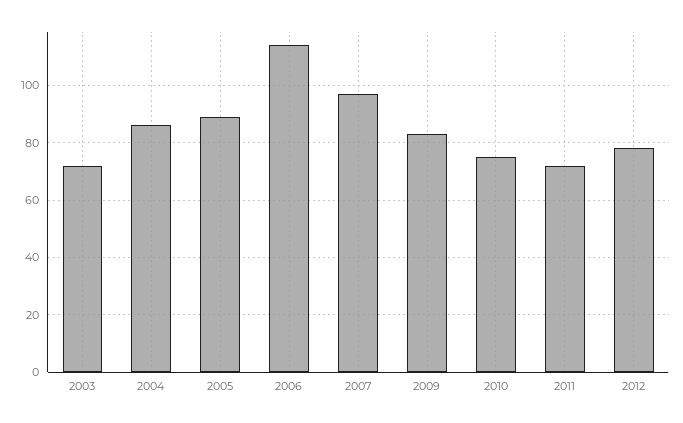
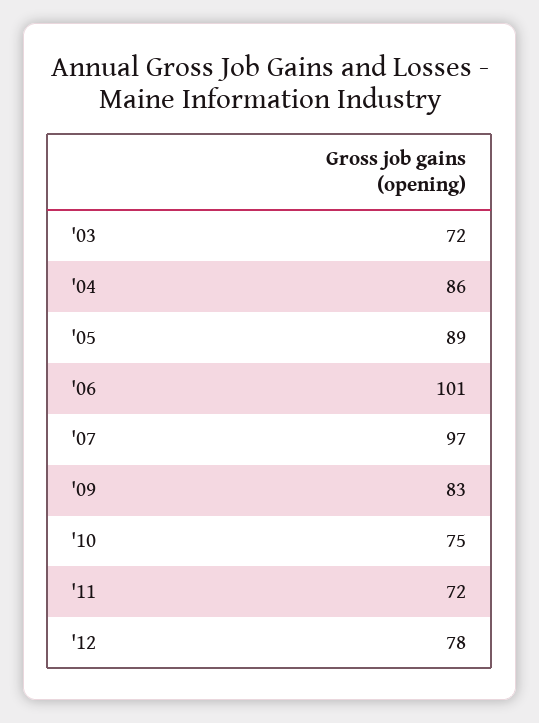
2006: 115 -> 101

